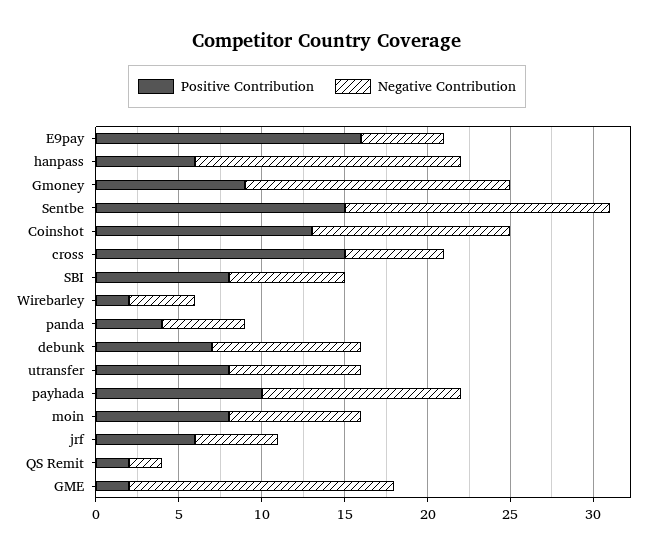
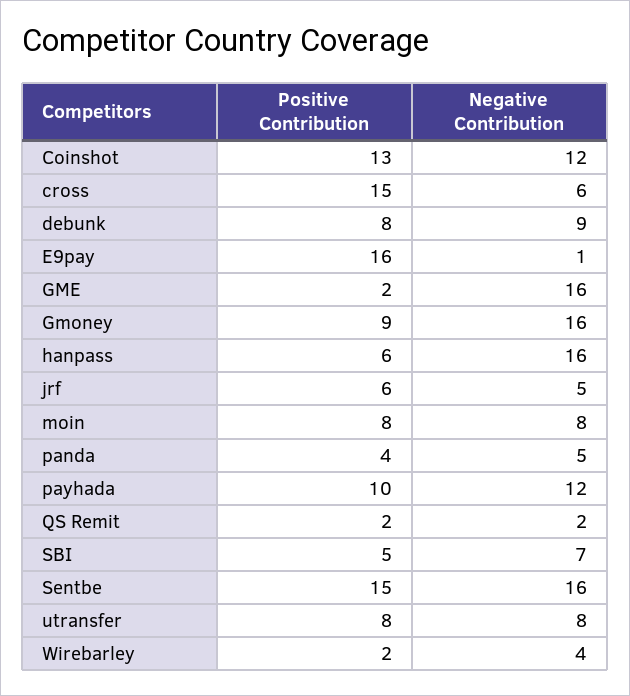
Negative Contribution, E9pay: 5 -> 1
Positive Contribution, SBI: 8 -> 5
Positive Contribution, debunk: 7 -> 8

